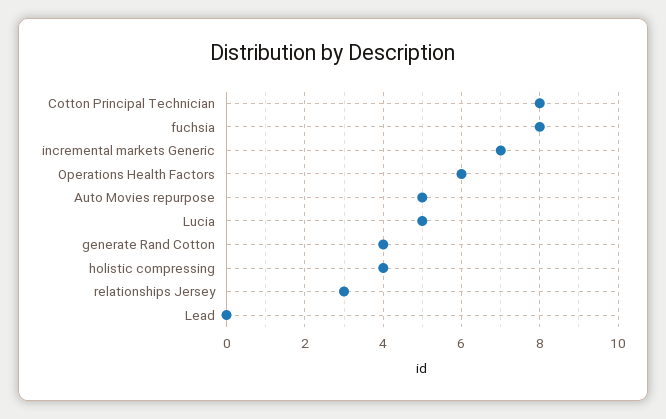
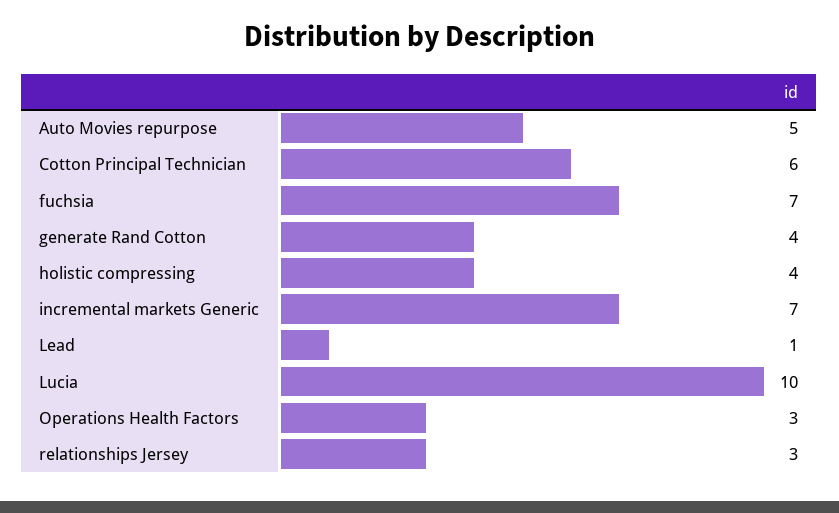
Cotton Principal Technician: 8 -> 6
fuchsia: 8 -> 7
Operations Health Factors: 6 -> 3
Lucia: 5 -> 10
Lead: 0 -> 1

